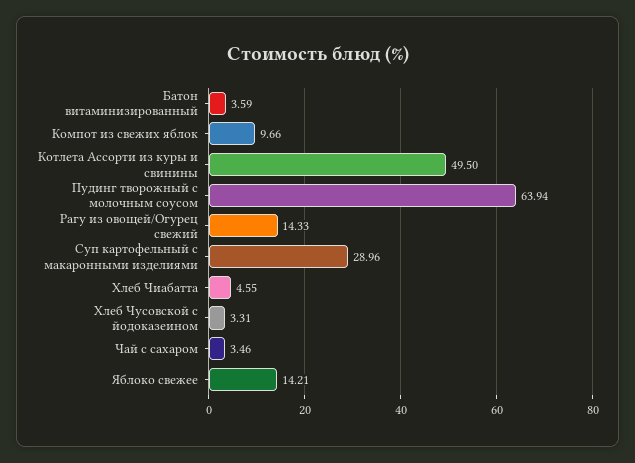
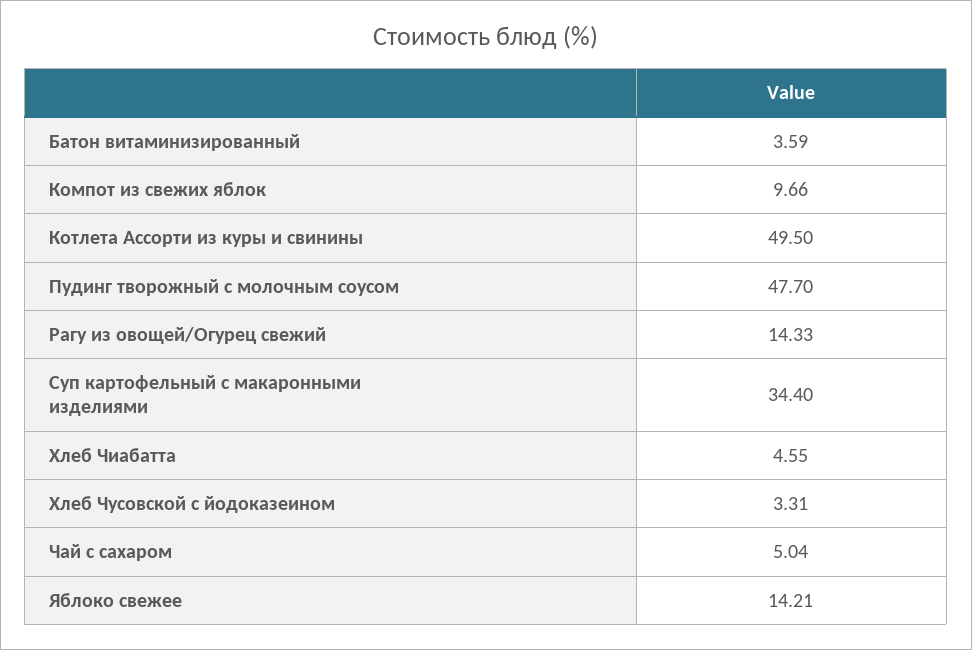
Пудинг творожный c молочным соусом: 63.94 -> 47.7
Суп картофельный с макаронными изделиями: 28.96 -> 34.4
Чай с сахаром: 3.46 -> 5.04

